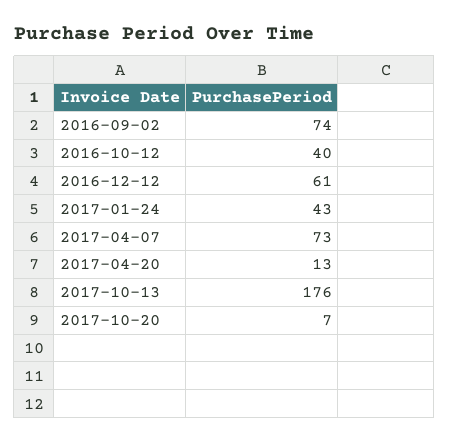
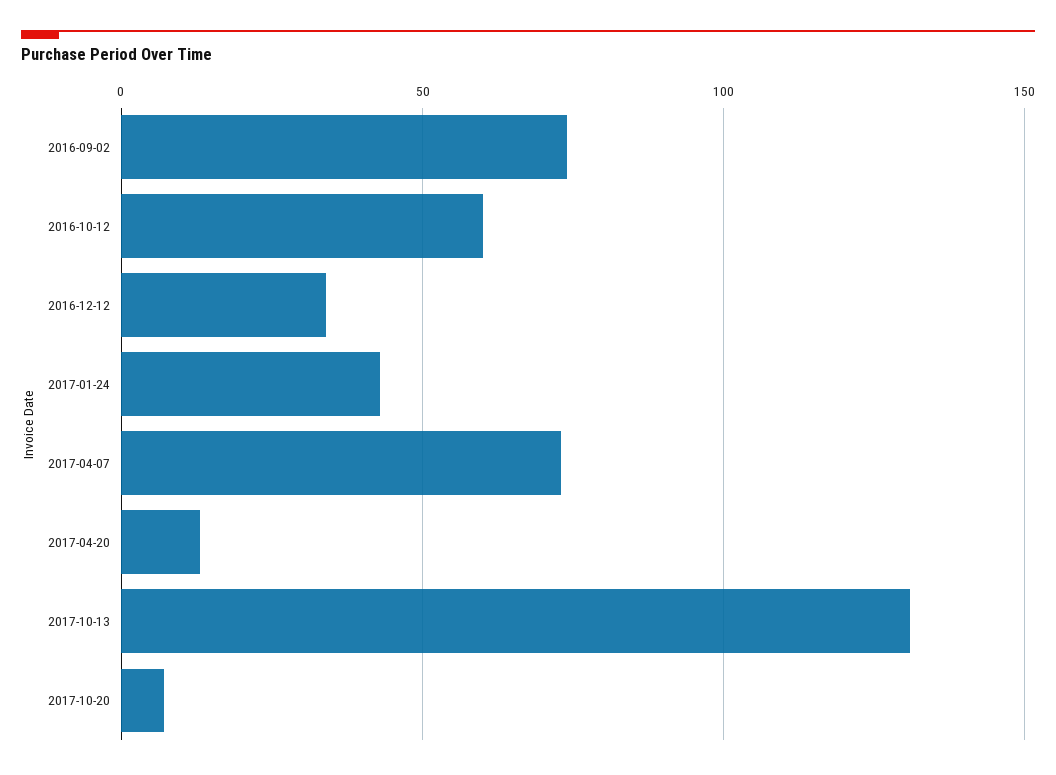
2016-10-12: 40 -> 60
2016-12-12: 61 -> 35
2017-10-13: 176 -> 130

